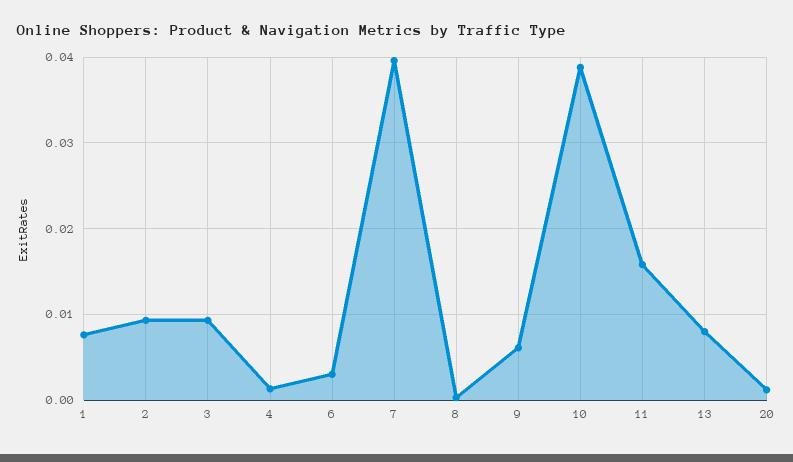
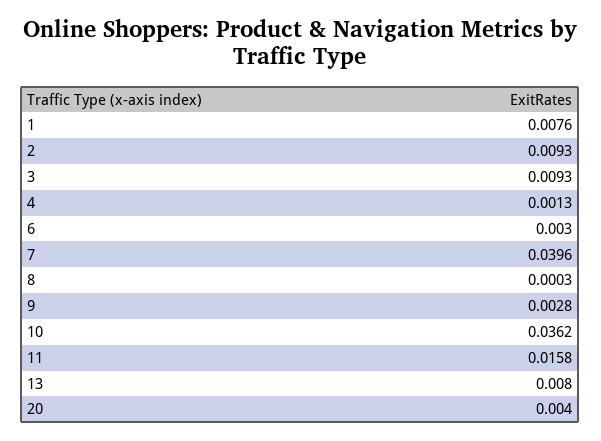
9: 0.006 -> 0.0028
10: 0.039 -> 0.0362
20: 0.001 -> 0.004

